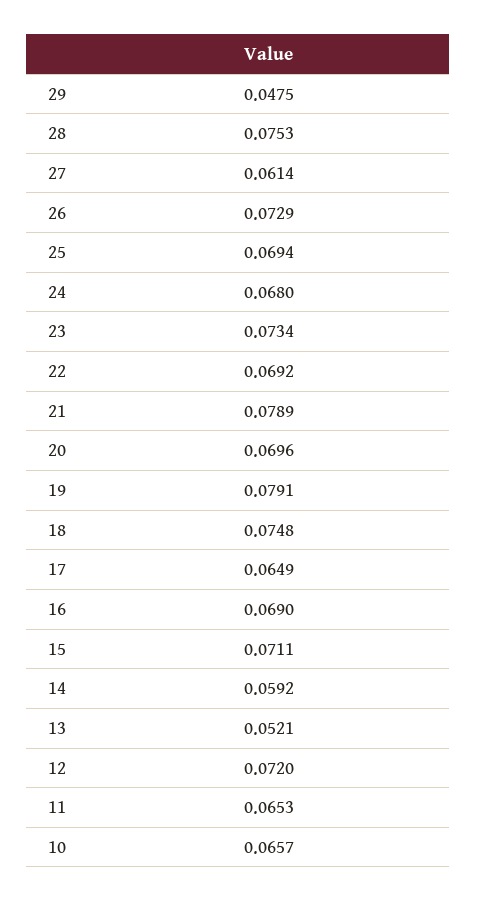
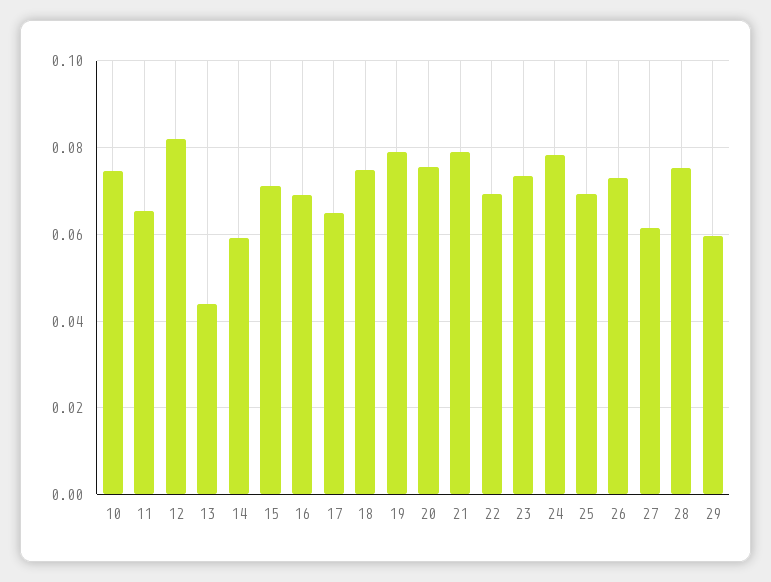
29: 0.0475 -> 0.06
24: 0.068 -> 0.078
20: 0.0696 -> 0.076
13: 0.0521 -> 0.044
12: 0.072 -> 0.082
10: 0.0657 -> 0.074

